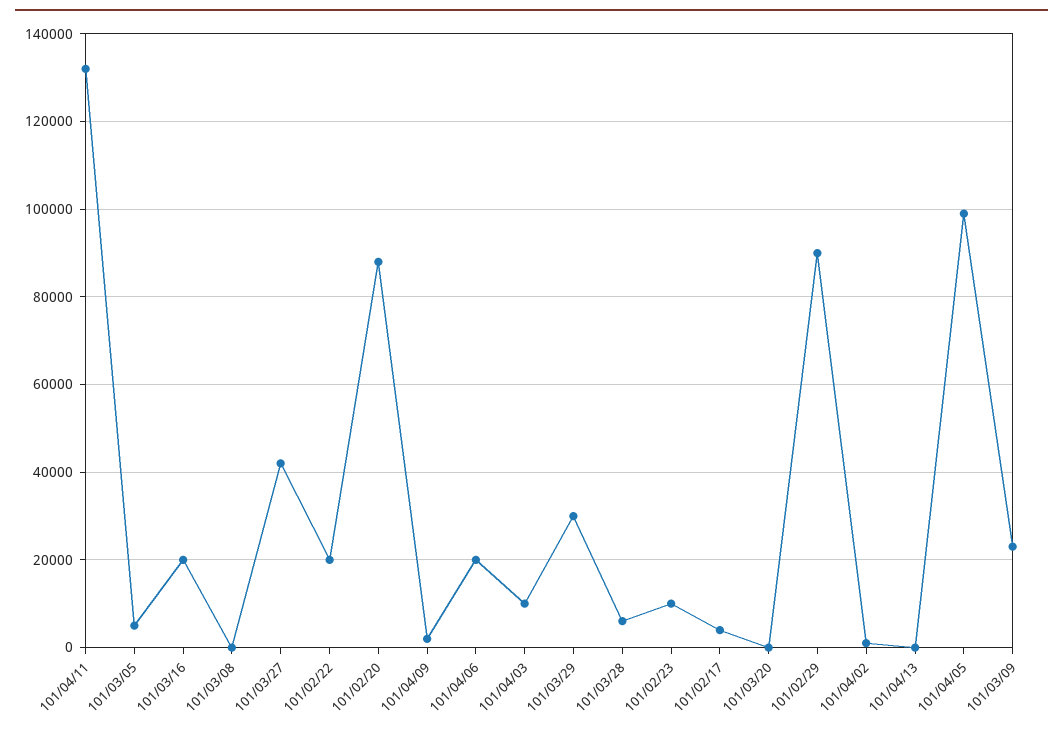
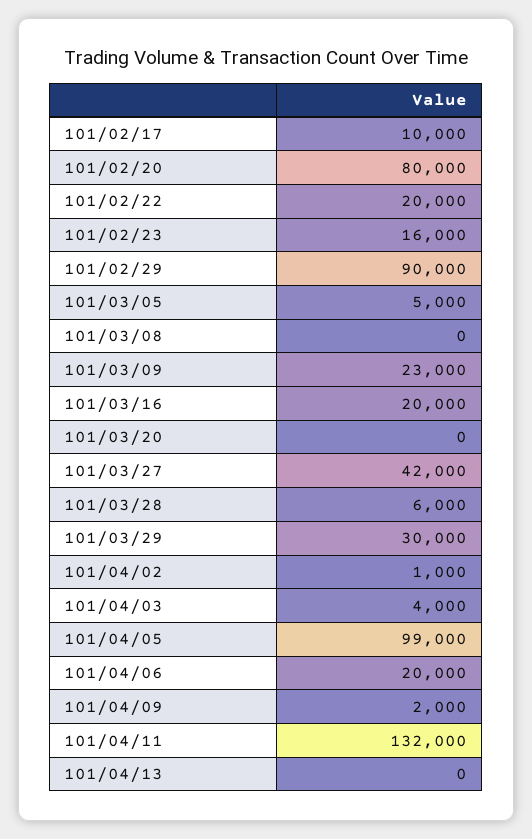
101/02/20: 88000 -> 80000
101/04/03: 10000 -> 4000
101/02/23: 10000 -> 16000
101/02/17: 4000 -> 10000

